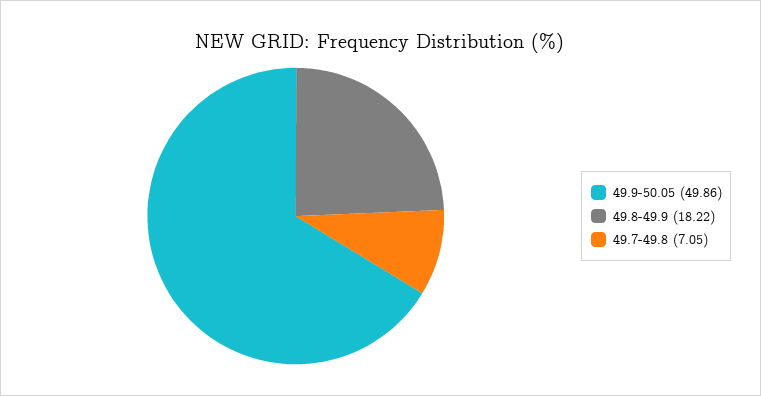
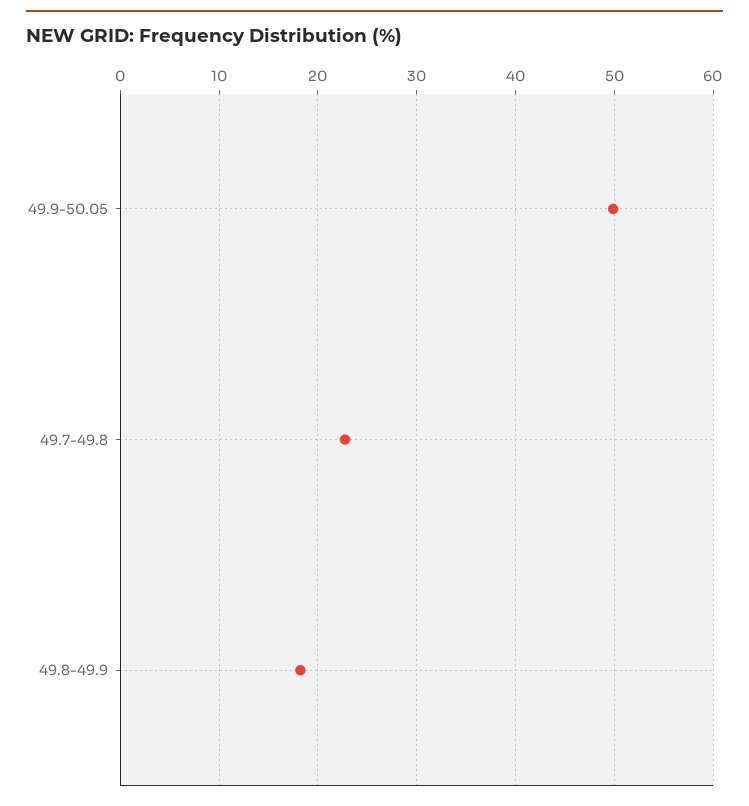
49.7-49.8: 7.05 -> 23

